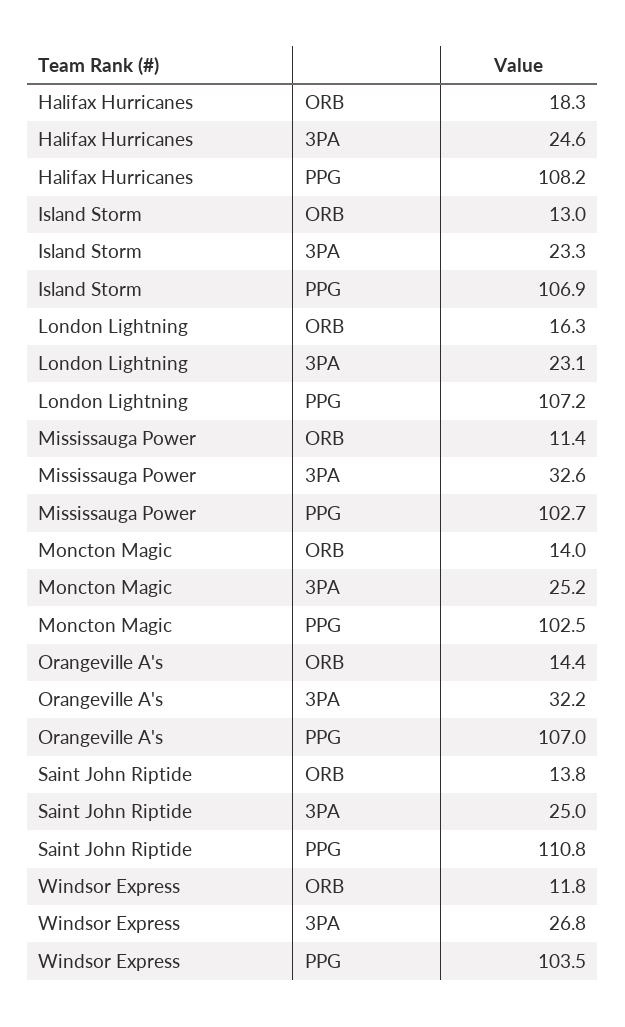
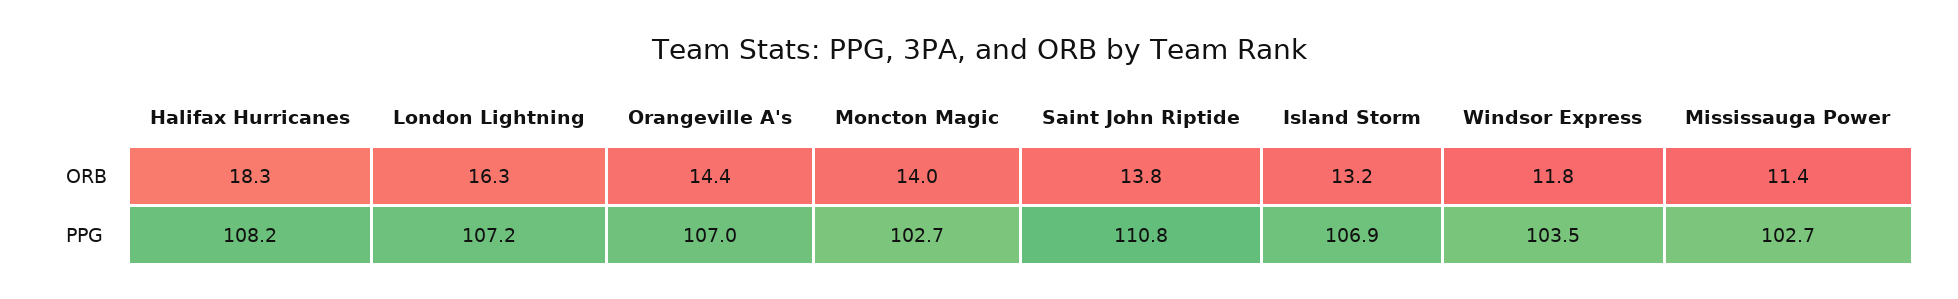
Halifax Hurricanes, 3PA: 24.6 -> none
Island Storm, ORB: 13 -> 13.2
Island Storm, 3PA: 23.3 -> none
London Lightning, 3PA: 23.1 -> none
Mississauga Power, 3PA: 32.6 -> none
Moncton Magic, 3PA: 25.2 -> none
Moncton Magic, PPG: 102.5 -> 102.7
Orangeville A's, 3PA: 32.2 -> none
Saint John Riptide, 3PA: 25 -> none
Windsor Express, 3PA: 26.8 -> none

